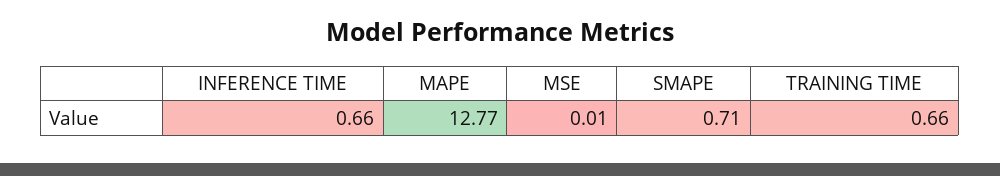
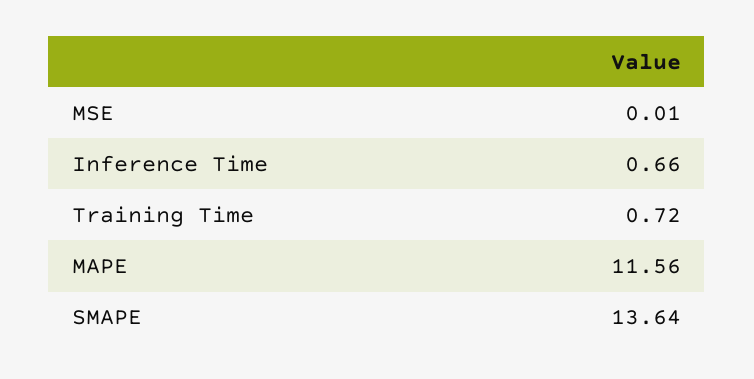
MAPE: 12.77 -> 11.56
SMAPE: 0.71 -> 13.64
TRAINING TIME: 0.66 -> 0.72

